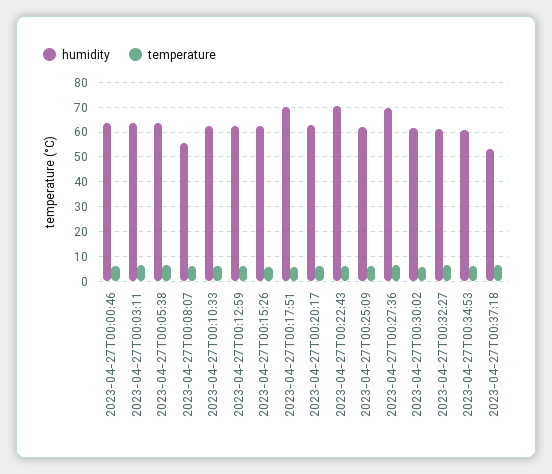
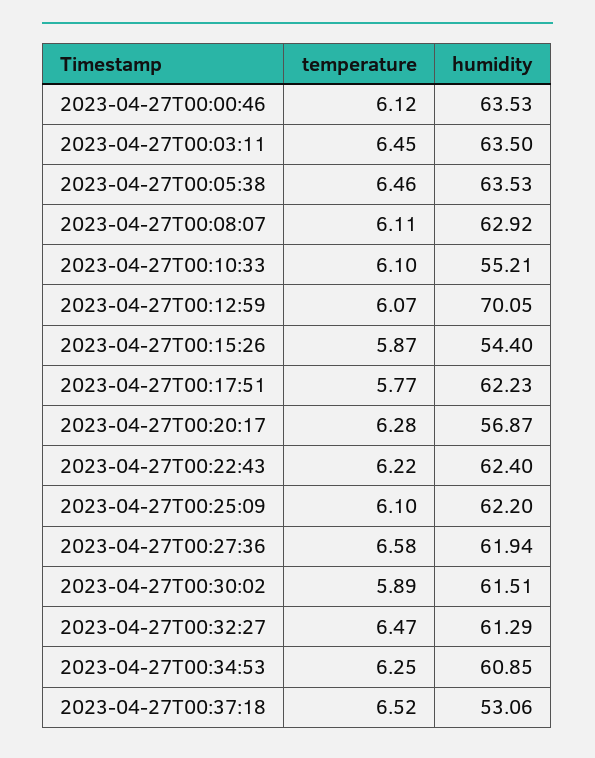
humidity, 2023-04-27T00:08:07: 55 -> 62.92
humidity, 2023-04-27T00:10:33: 62.5 -> 55.21
humidity, 2023-04-27T00:12:59: 62.5 -> 70.05
humidity, 2023-04-27T00:15:26: 62.5 -> 54.4
humidity, 2023-04-27T00:17:51: 70 -> 62.23
humidity, 2023-04-27T00:20:17: 62.5 -> 56.87
humidity, 2023-04-27T00:22:43: 70 -> 62.4
humidity, 2023-04-27T00:27:36: 70 -> 61.94

